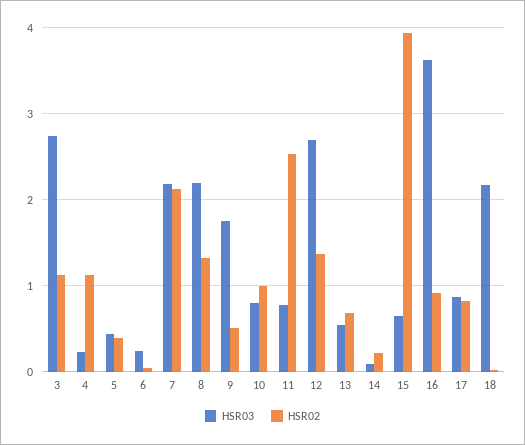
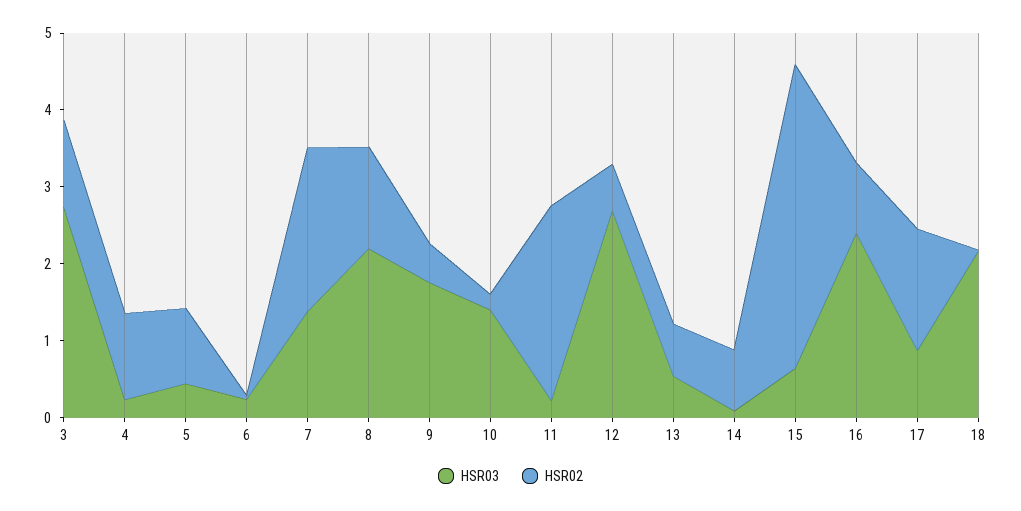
HSR02, 5: 0.4 -> 1
HSR03, 7: 2.2 -> 1.4
HSR03, 10: 0.8 -> 1.4
HSR02, 10: 1 -> 0.2
HSR03, 11: 0.8 -> 0.2
HSR02, 12: 1.4 -> 0.6
HSR02, 14: 0.2 -> 0.8
HSR03, 16: 3.6 -> 2.4
HSR02, 17: 0.8 -> 1.6

